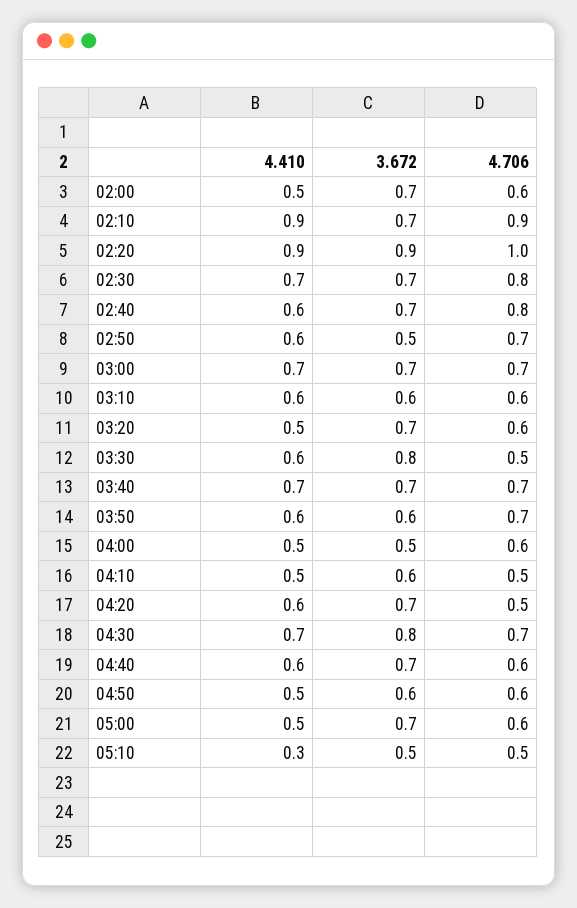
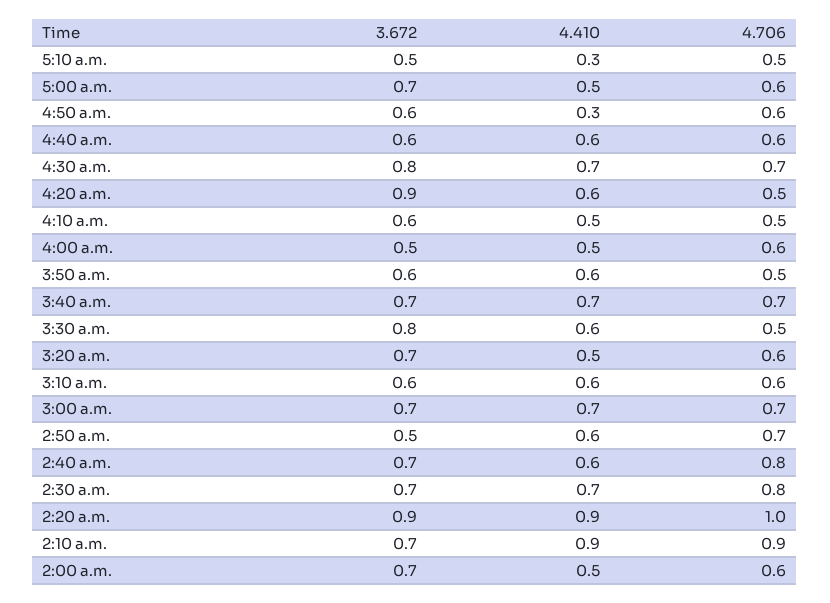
4.706, 03:50: 0.7 -> 0.5
3.672, 04:20: 0.7 -> 0.9
3.672, 04:40: 0.7 -> 0.6
4.410, 04:50: 0.5 -> 0.3

